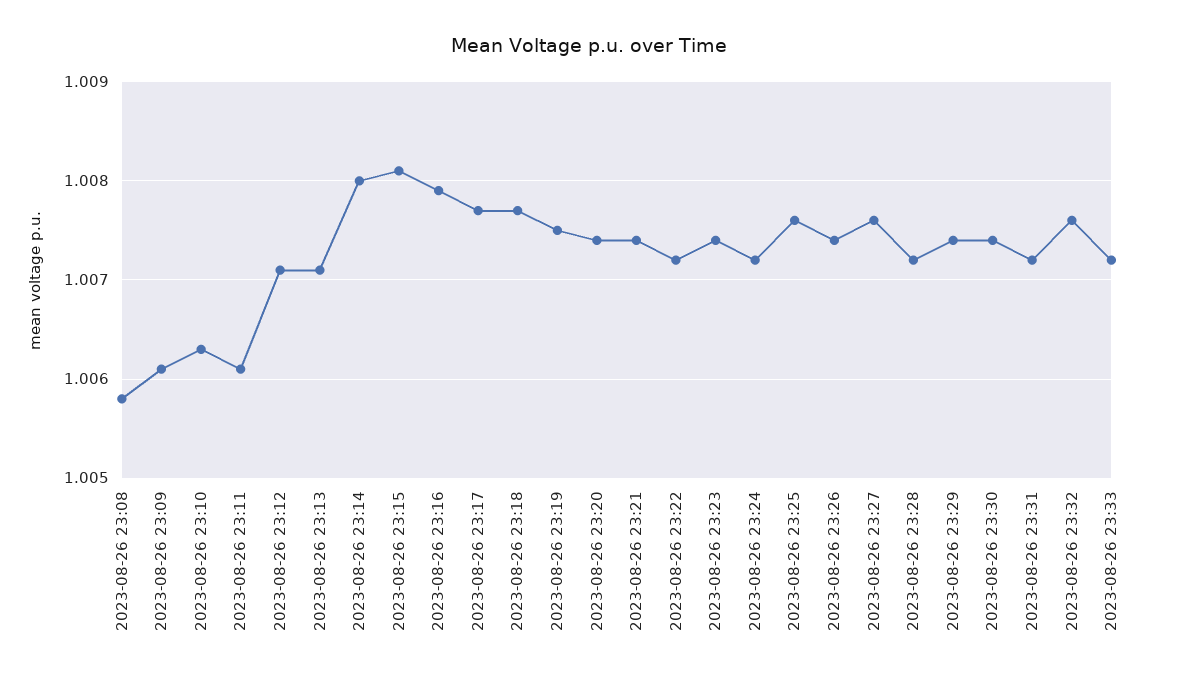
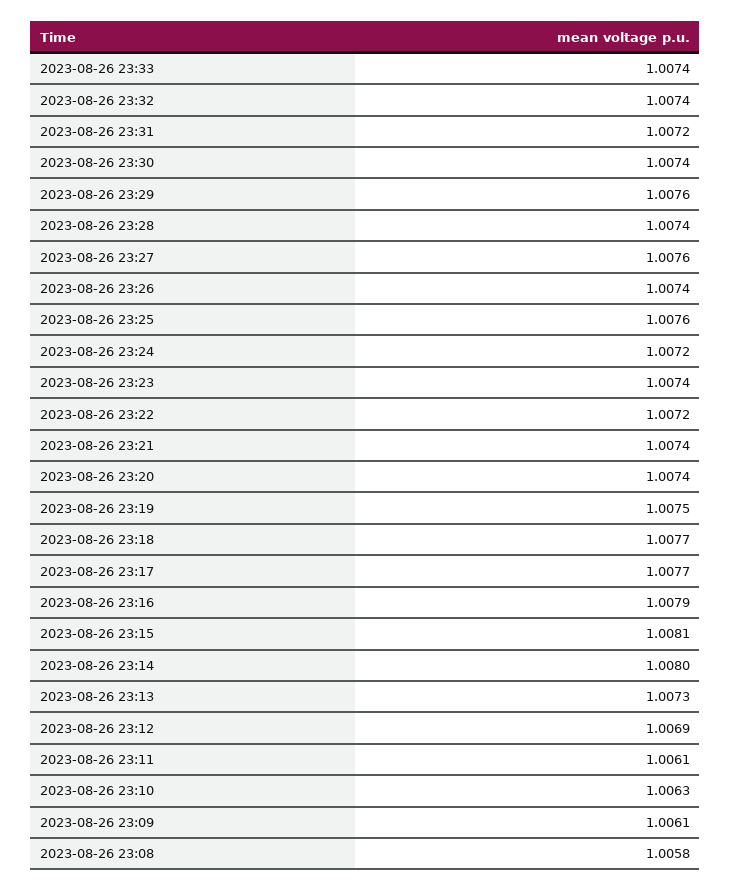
2023-08-26 23:12: 1.0071 -> 1.0069
2023-08-26 23:13: 1.0071 -> 1.0073
2023-08-26 23:28: 1.0072 -> 1.0074
2023-08-26 23:29: 1.0074 -> 1.0076
2023-08-26 23:32: 1.0076 -> 1.0074
2023-08-26 23:33: 1.0072 -> 1.0074

